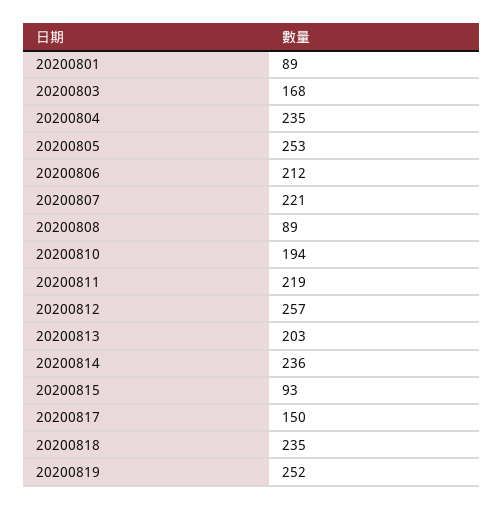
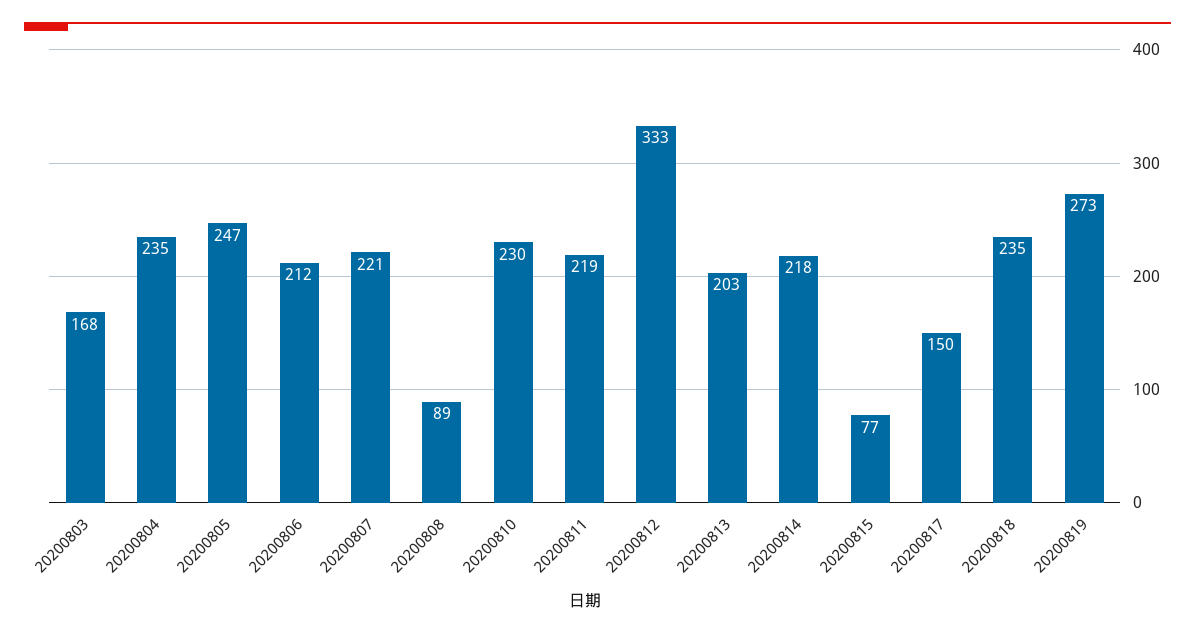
20200801: 89 -> none
20200805: 253 -> 247
20200810: 194 -> 230
20200812: 257 -> 333
20200814: 236 -> 218
20200815: 93 -> 77
20200819: 252 -> 273

